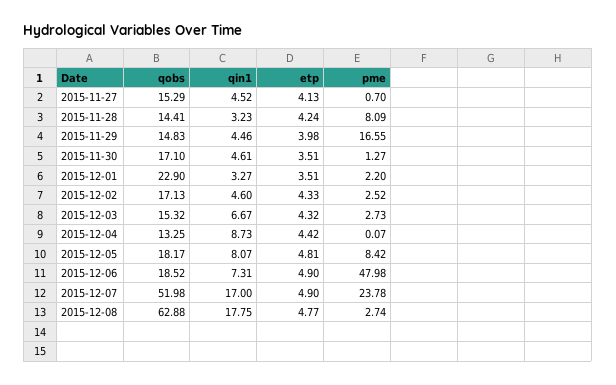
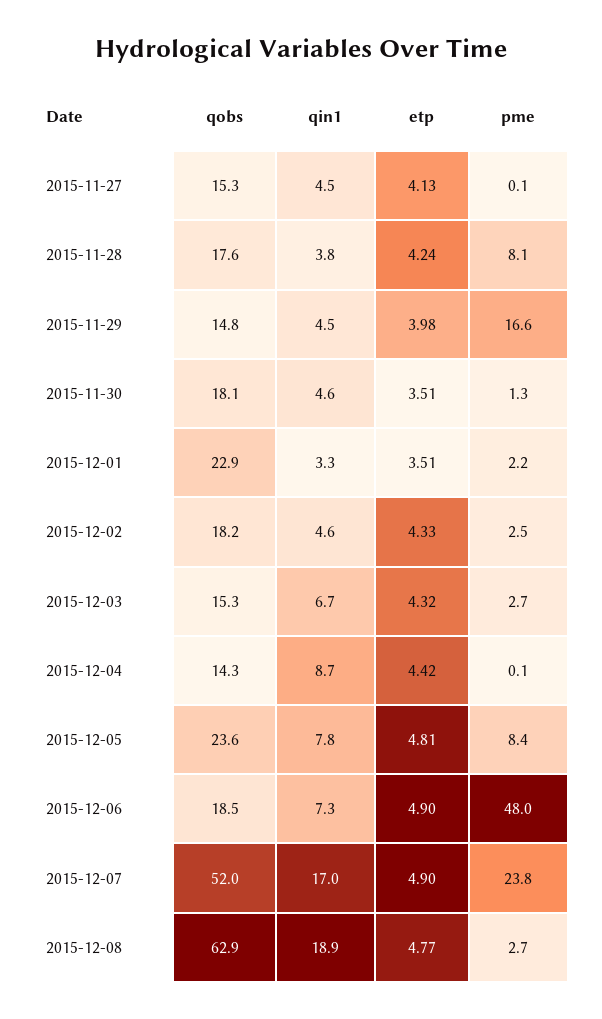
pme, 2015-11-27: 0.7 -> 0.1
qobs, 2015-11-28: 14.41 -> 17.6
qin1, 2015-11-28: 3.23 -> 3.8
qobs, 2015-11-30: 17.1 -> 18.1
qobs, 2015-12-02: 17.13 -> 18.2
qobs, 2015-12-04: 13.25 -> 14.3
qobs, 2015-12-05: 18.17 -> 23.6
qin1, 2015-12-05: 8.07 -> 7.8
qin1, 2015-12-08: 17.75 -> 18.9

